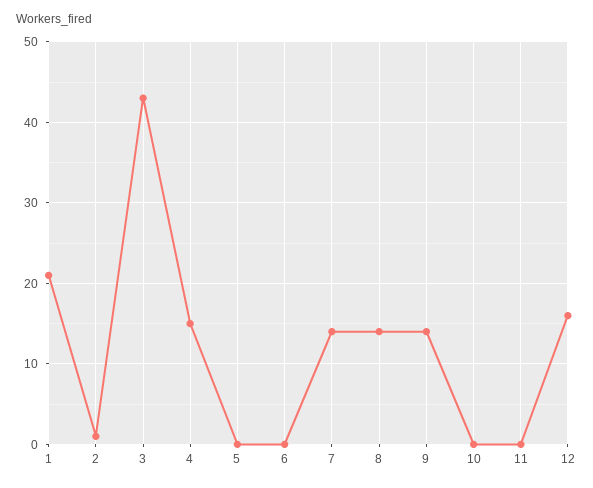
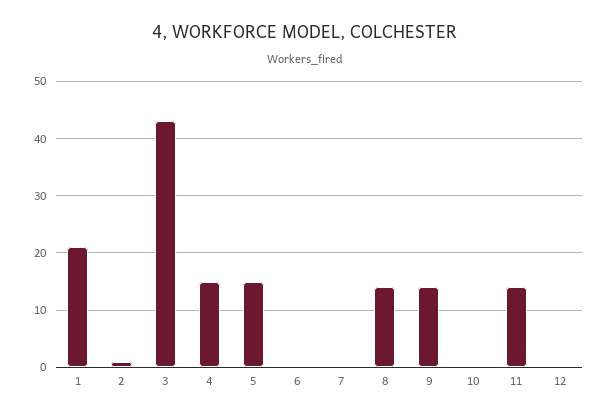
5: 0 -> 15
7: 14 -> 0
11: 0 -> 15
12: 16 -> 0

